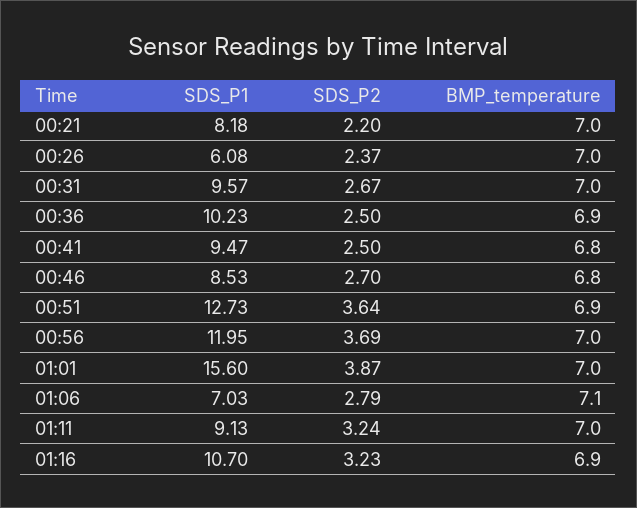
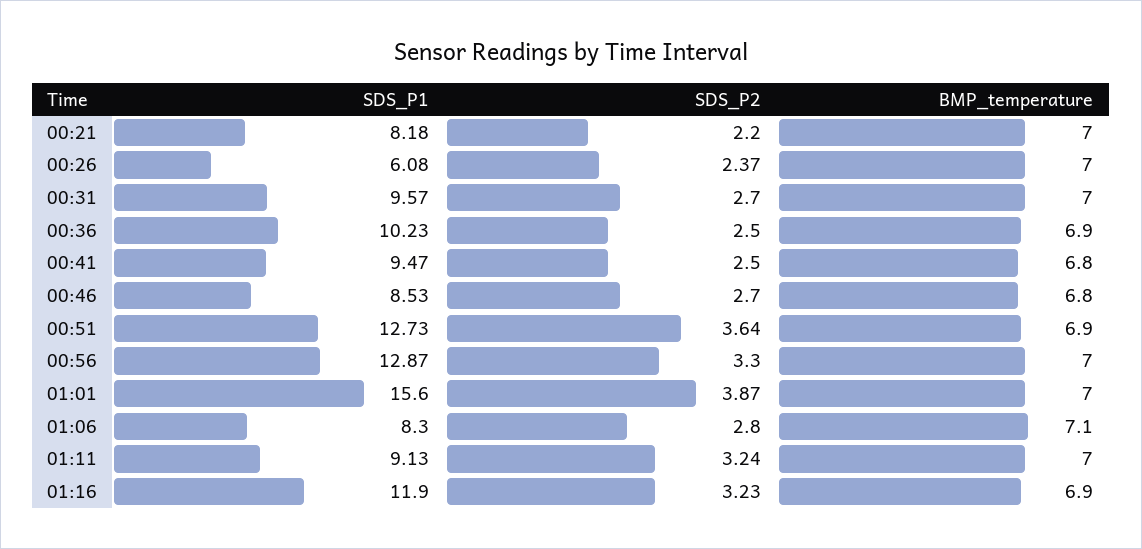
SDS_P2, 00:31: 2.67 -> 2.7
SDS_P1, 00:56: 11.95 -> 12.87
SDS_P2, 00:56: 3.69 -> 3.3
SDS_P1, 01:06: 7.03 -> 8.3
SDS_P2, 01:06: 2.79 -> 2.8
SDS_P1, 01:16: 10.7 -> 11.9

